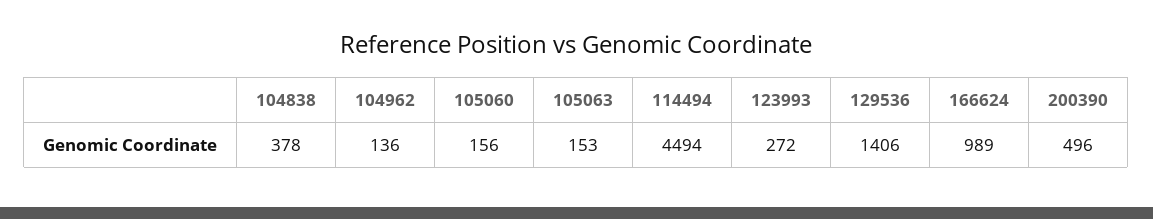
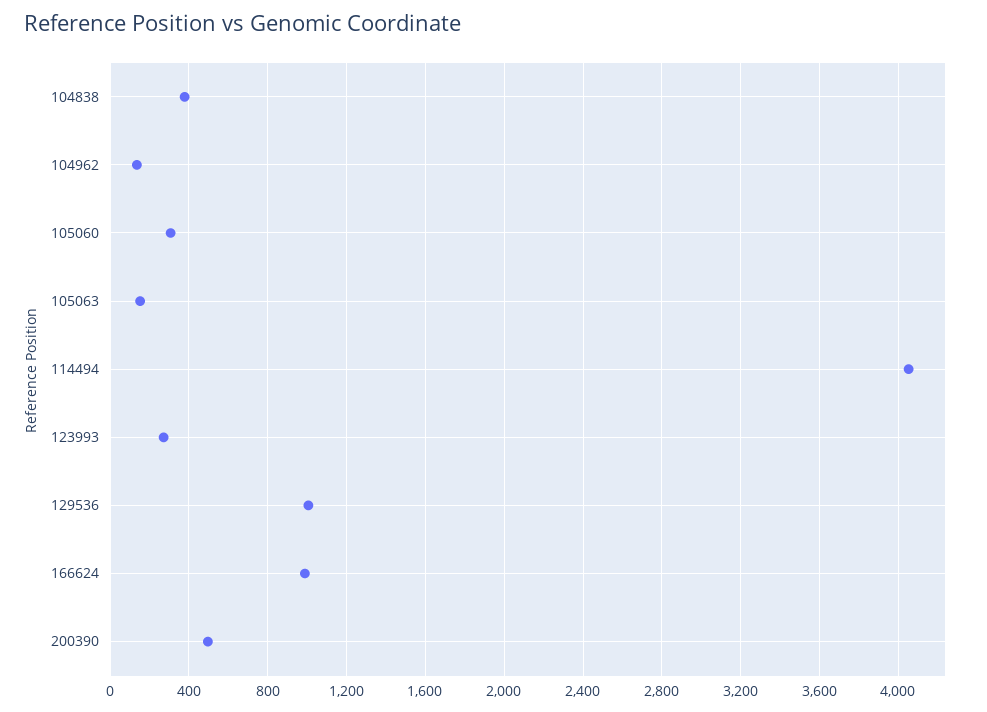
105060: 156 -> 300
114494: 4494 -> 4050
129536: 1406 -> 1000

